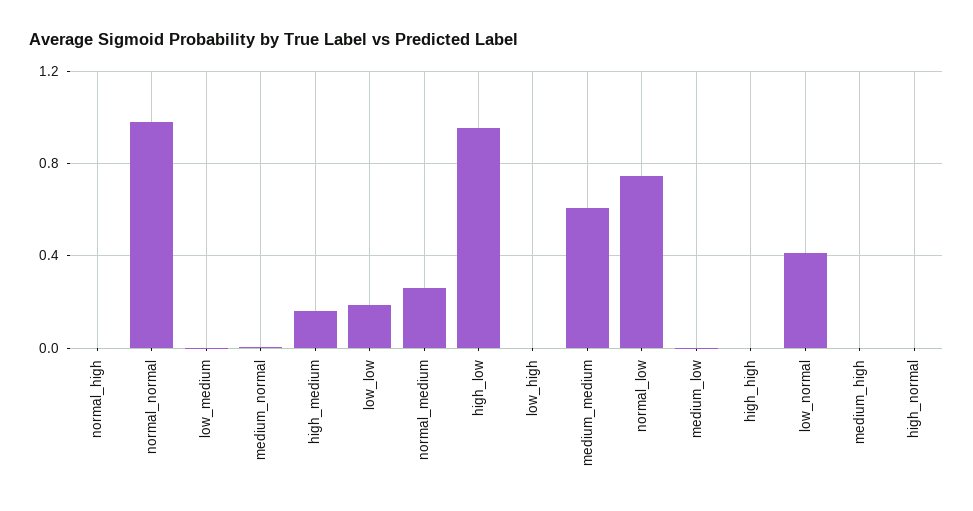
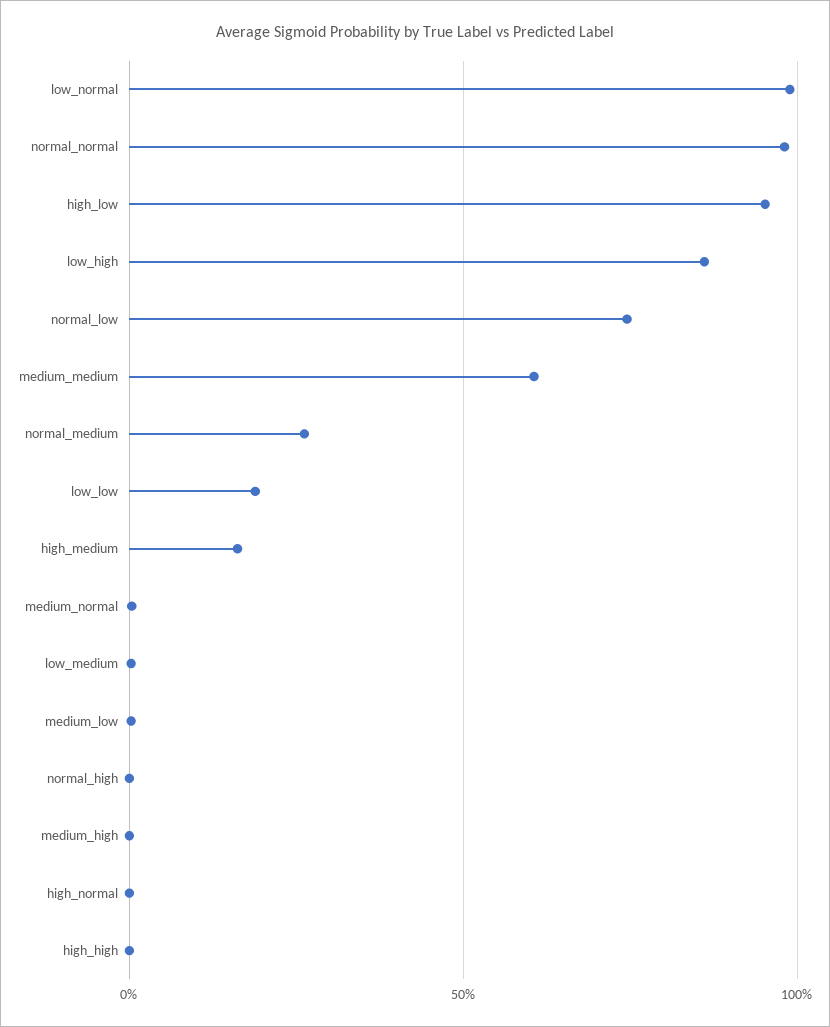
low_high: 0 -> 0.85
low_normal: 0.4 -> 1

